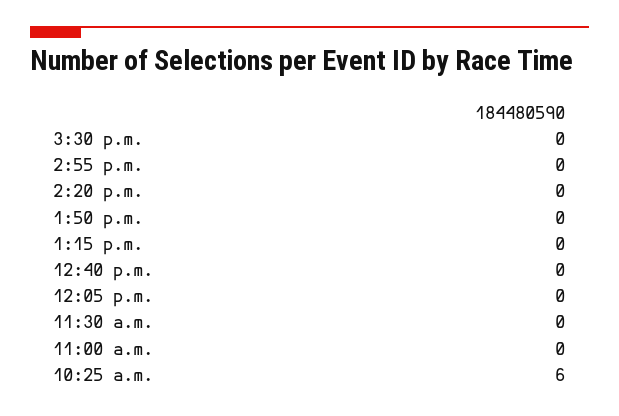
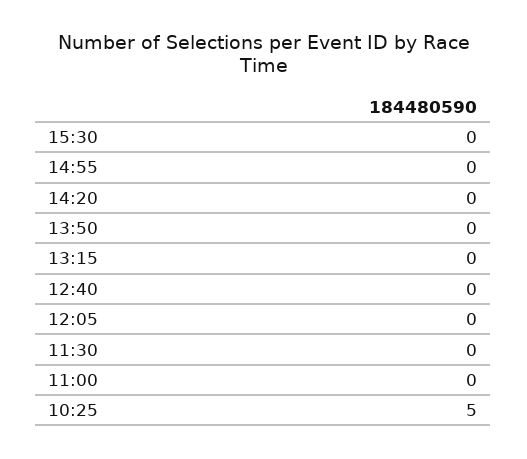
10:25 a.m.: 6 -> 5

